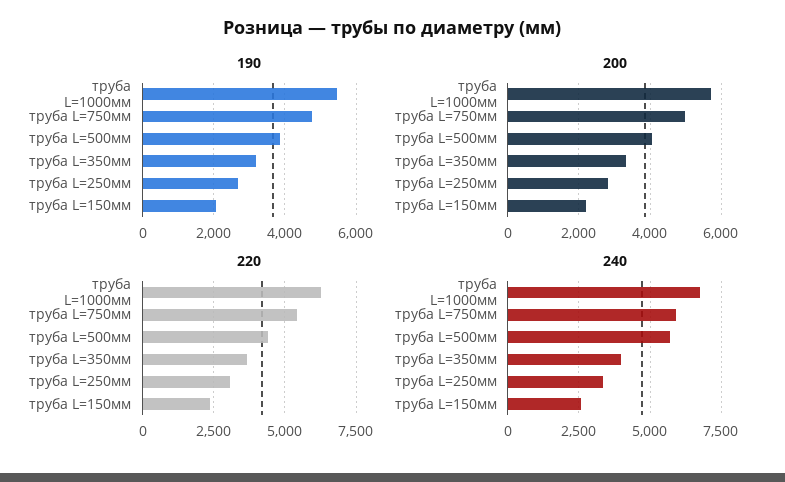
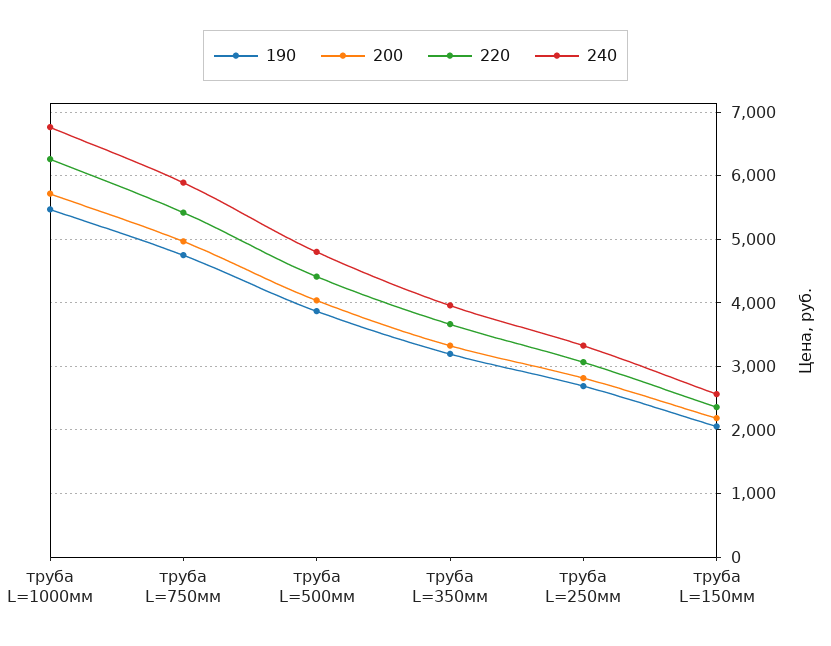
240, труба L=500мм: 5750 -> 4800

